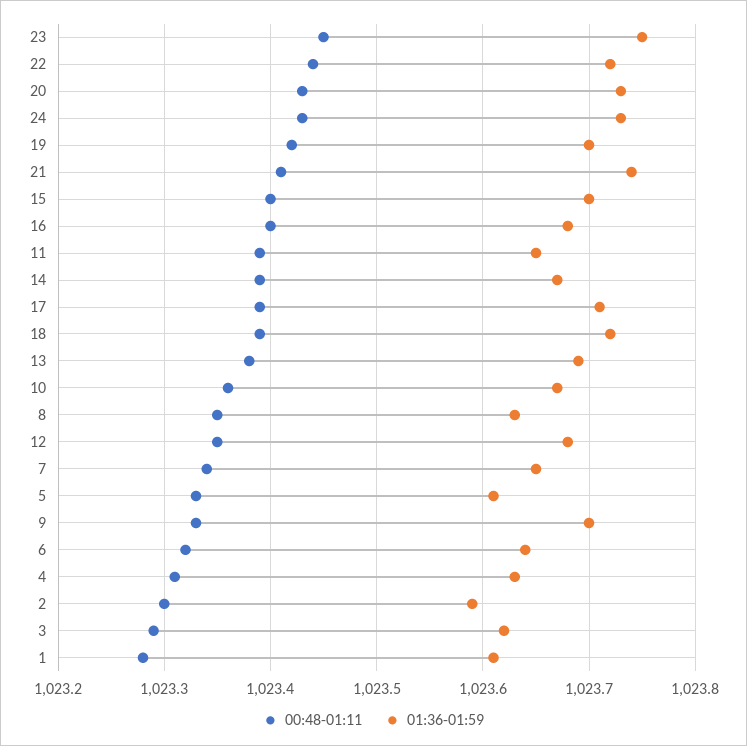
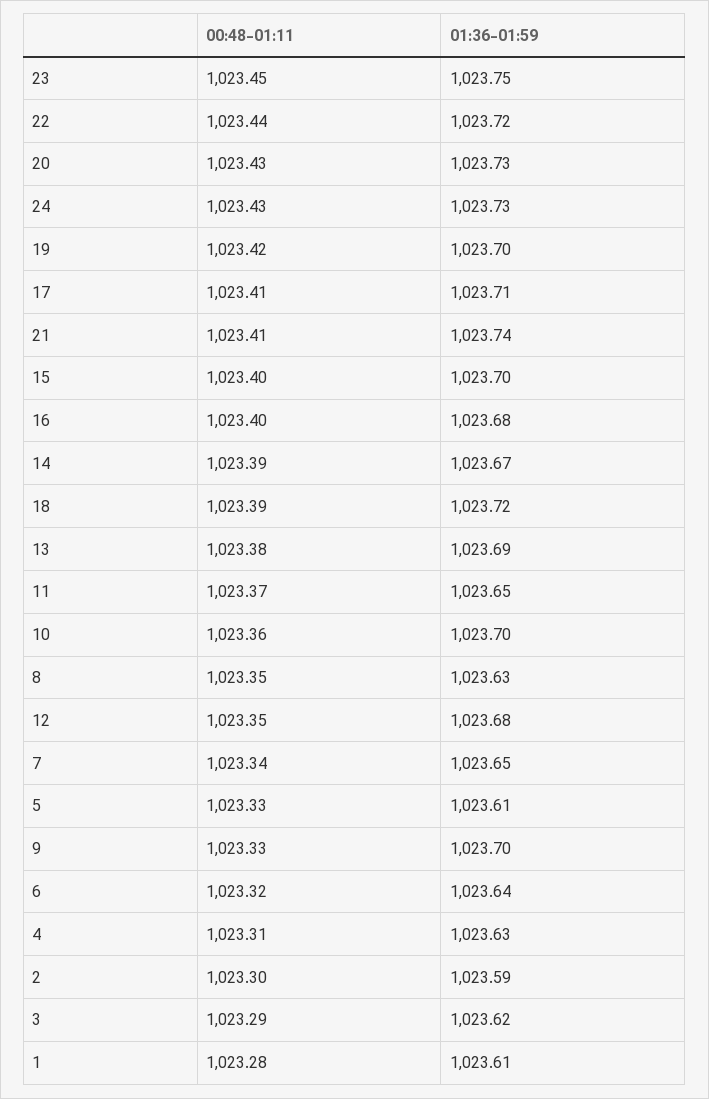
00:48-01:11, 11: 1023.39 -> 1023.37
00:48-01:11, 17: 1023.39 -> 1023.41
01:36-01:59, 10: 1023.67 -> 1023.7

